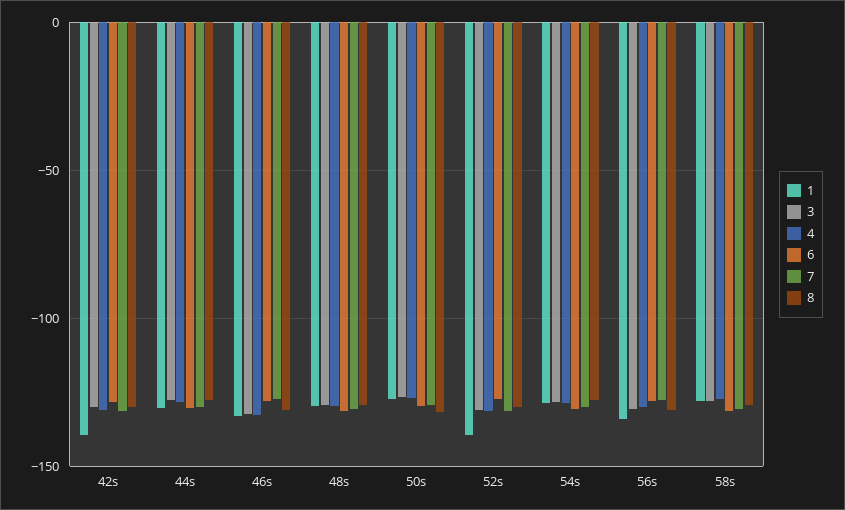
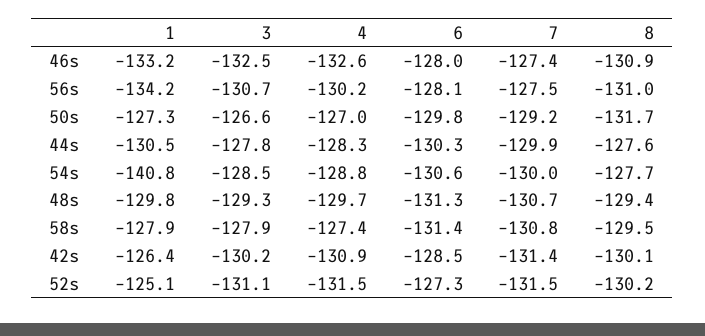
1, 42s: -140 -> -126.4
1, 52s: -140 -> -125.1
1, 54s: -130 -> -140.8

